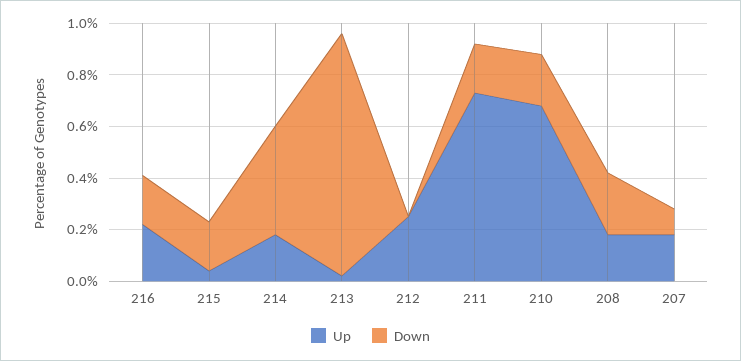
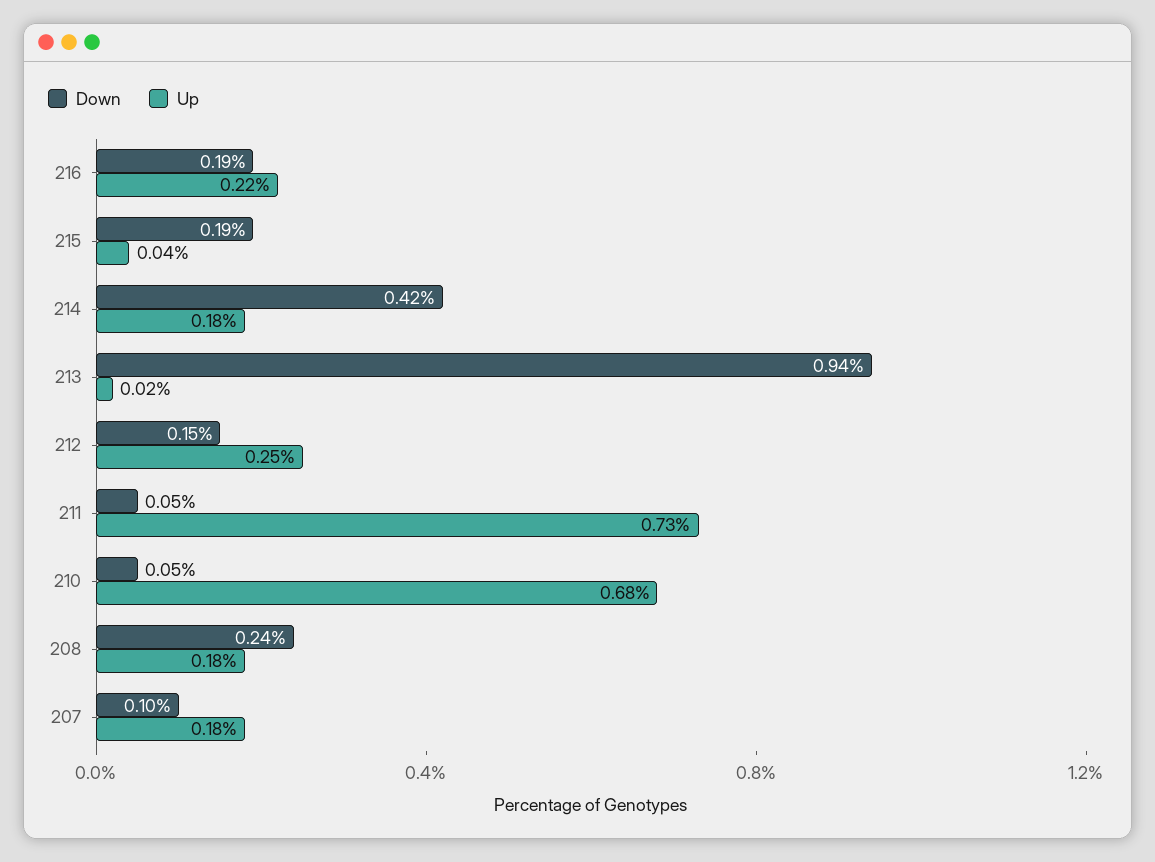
Down, 212: 0 -> 0.15
Down, 211: 0.2 -> 0.05
Down, 210: 0.2 -> 0.05

